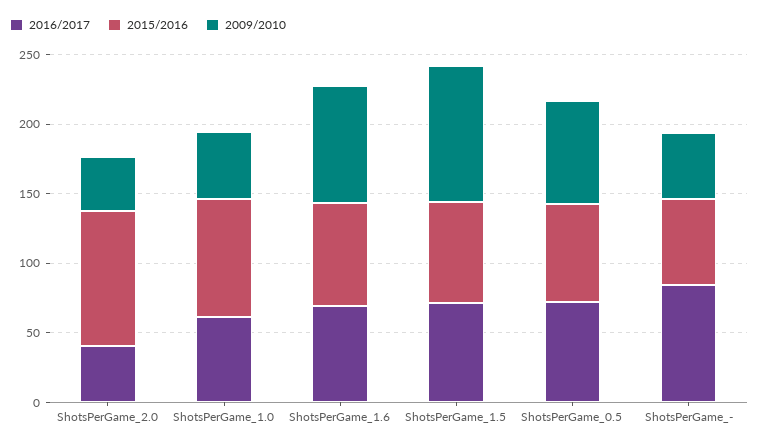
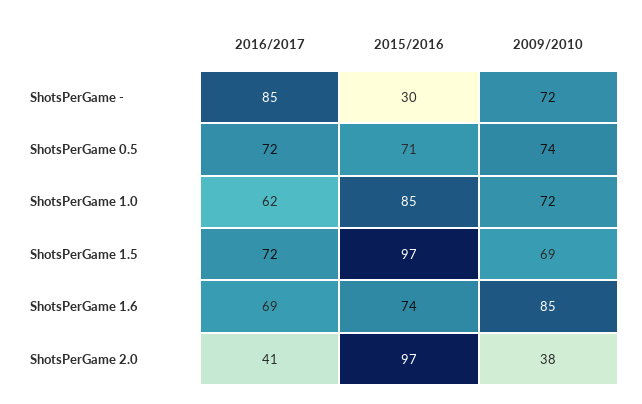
2009/2010, ShotsPerGame_1.0: 50 -> 72
2015/2016, ShotsPerGame_1.5: 70 -> 97
2009/2010, ShotsPerGame_1.5: 100 -> 69
2015/2016, ShotsPerGame_-: 60 -> 30
2009/2010, ShotsPerGame_-: 50 -> 72

